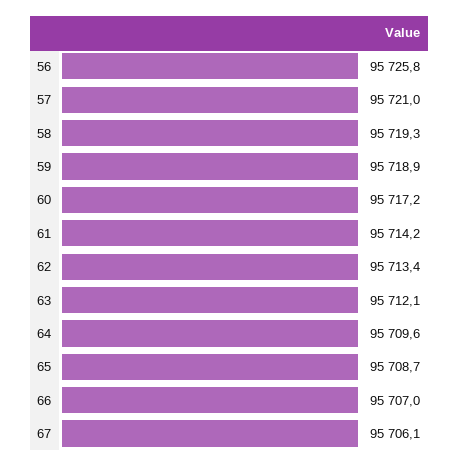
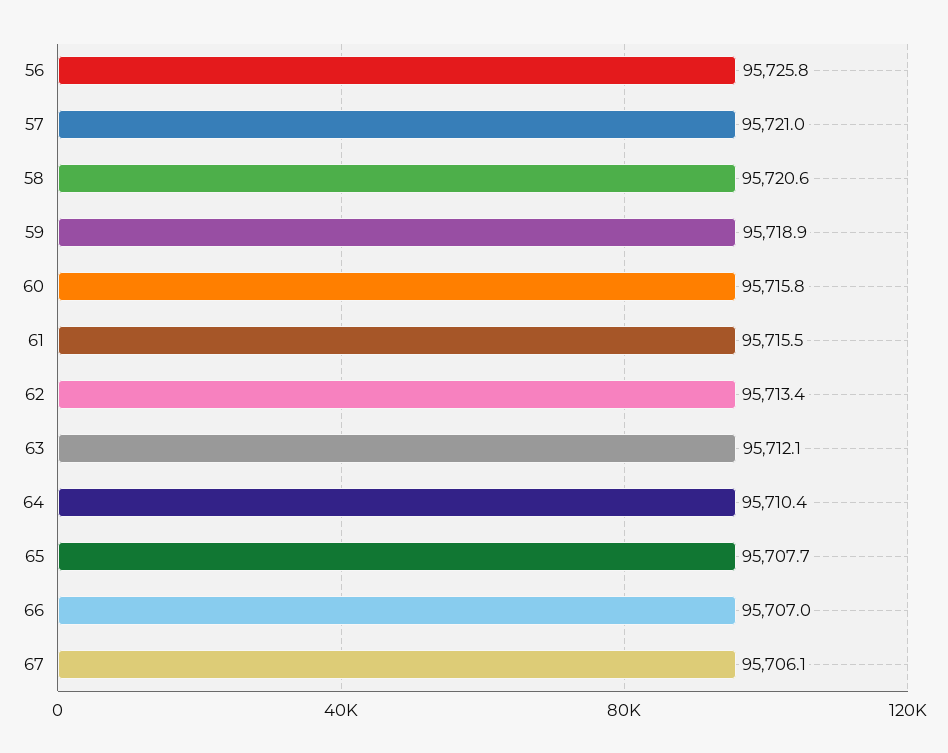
58: 95719.3 -> 95720.6
60: 95717.2 -> 95715.8
61: 95714.2 -> 95715.5
64: 95709.6 -> 95710.4
65: 95708.7 -> 95707.7

